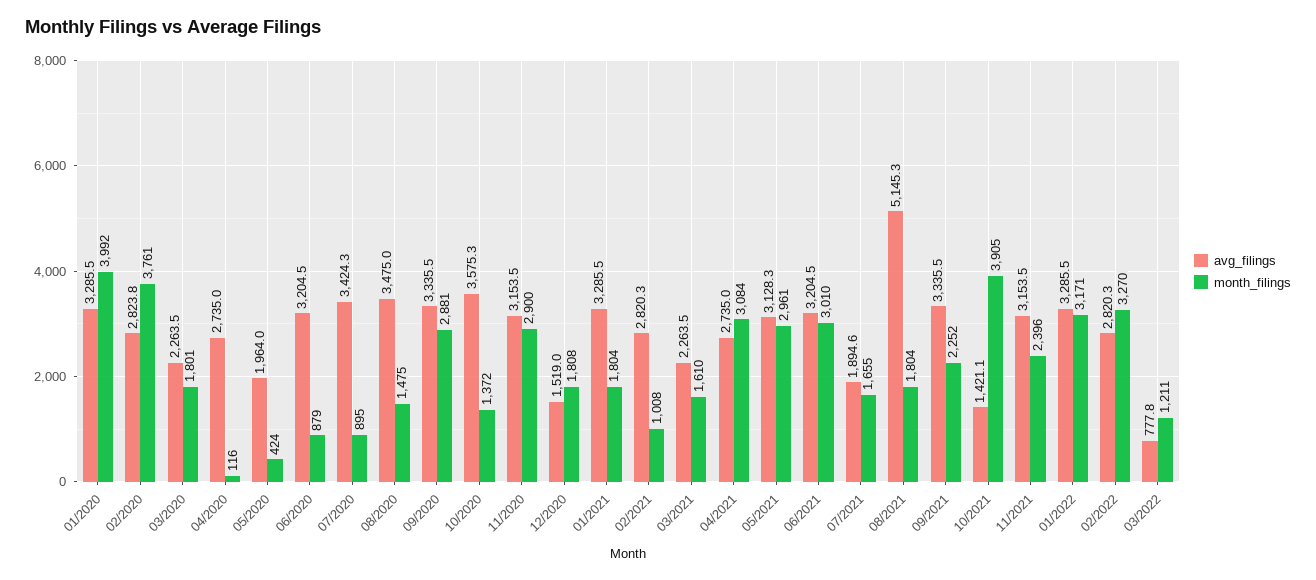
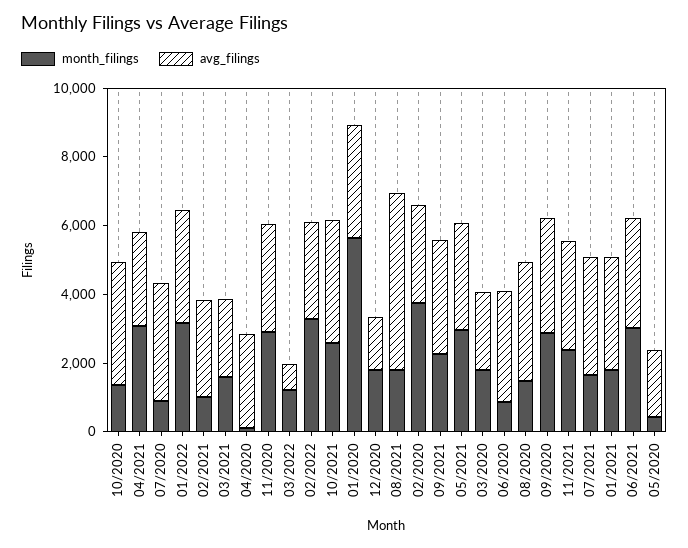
month_filings, 01/2020: 3992 -> 5500
avg_filings, 07/2021: 1894.6 -> 3500
avg_filings, 10/2021: 1421.1 -> 3500
month_filings, 10/2021: 3905 -> 2500

